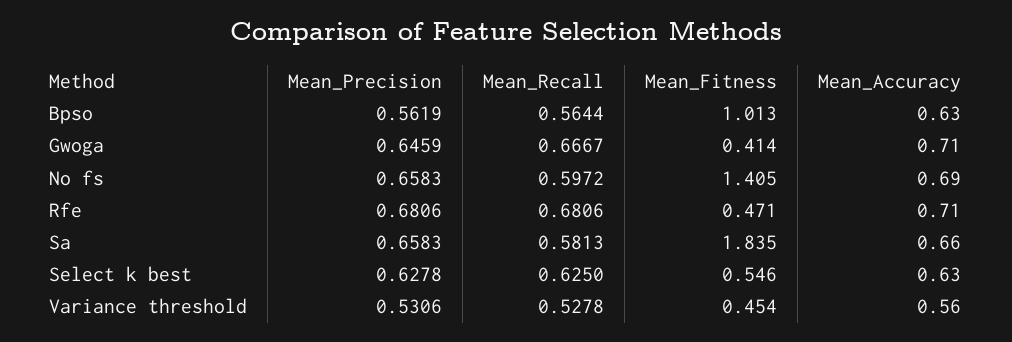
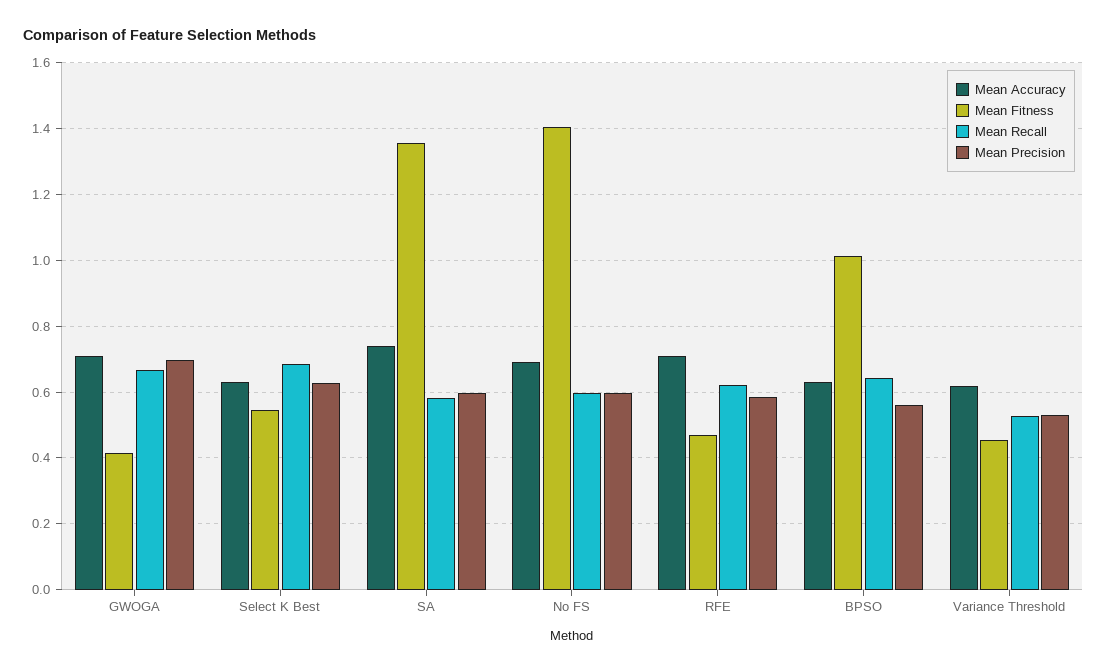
Mean_Recall, Bpso: 0.5644 -> 0.64
Mean_Precision, Gwoga: 0.6459 -> 0.7
Mean_Precision, No fs: 0.6583 -> 0.6
Mean_Precision, Rfe: 0.6806 -> 0.58
Mean_Recall, Rfe: 0.6806 -> 0.62
Mean_Precision, Sa: 0.6583 -> 0.6
Mean_Fitness, Sa: 1.835 -> 1.36
Mean_Accuracy, Sa: 0.66 -> 0.74
Mean_Recall, Select k best: 0.625 -> 0.68
Mean_Accuracy, Variance threshold: 0.56 -> 0.62

